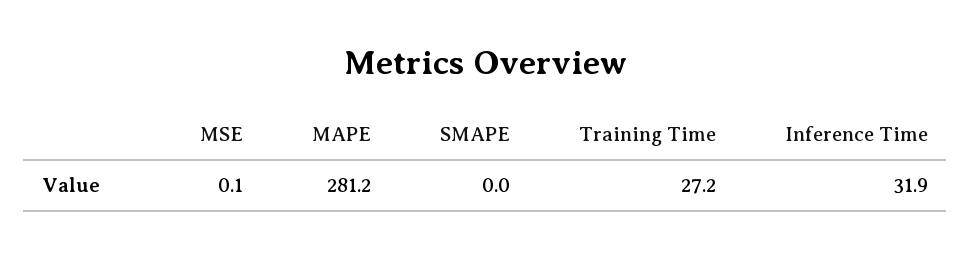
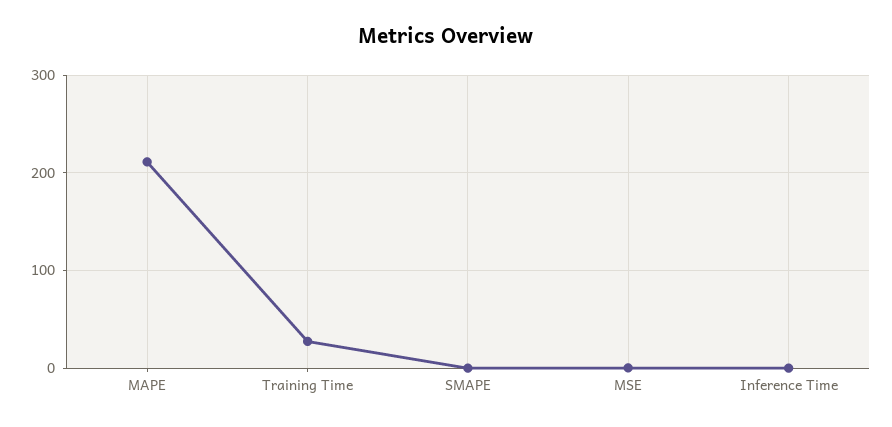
MAPE: 281.2 -> 210
Inference Time: 31.9 -> 0

